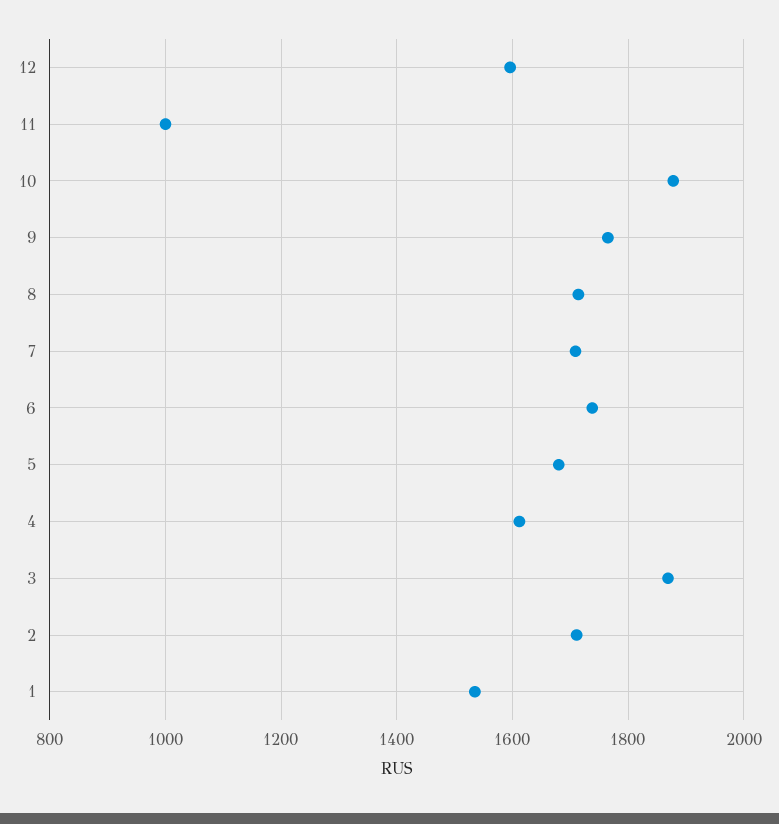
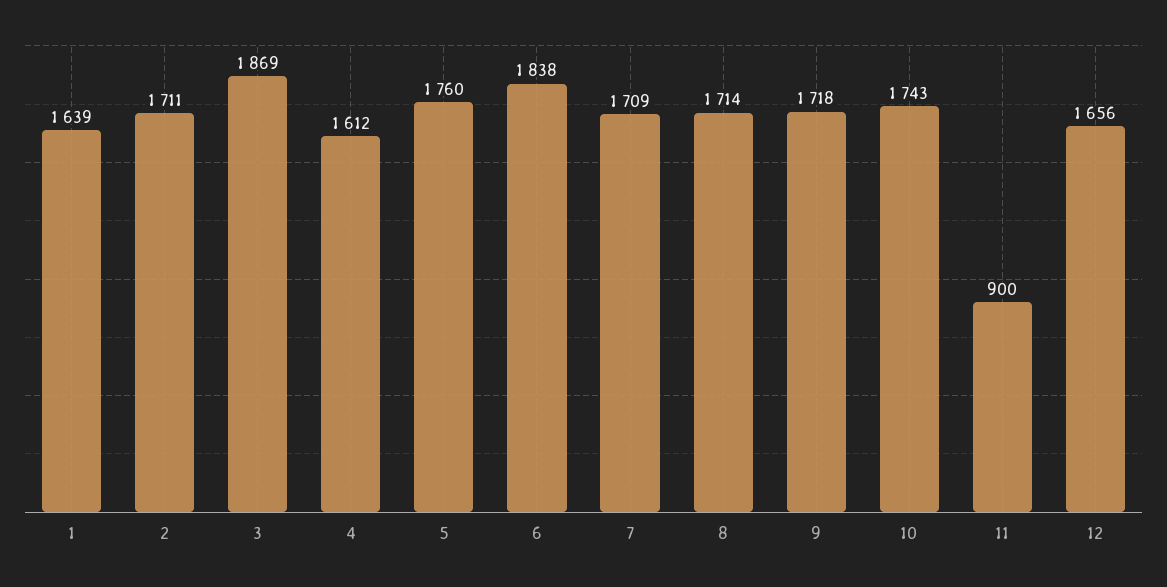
12: 1600 -> 1656
11: 1000 -> 900
10: 1880 -> 1743
9: 1760 -> 1718
6: 1740 -> 1838
5: 1680 -> 1760
1: 1540 -> 1639

